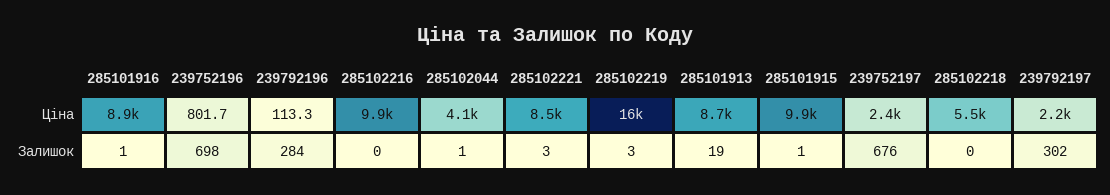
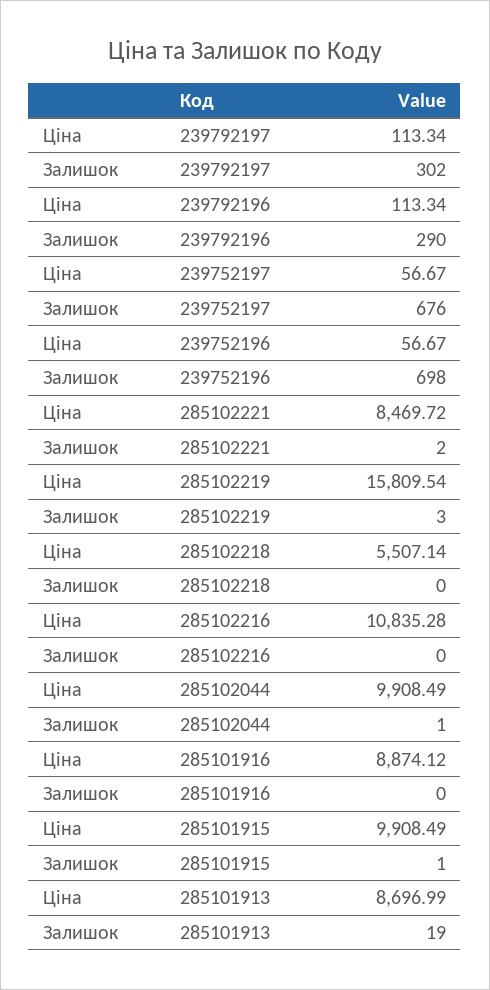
239752196, Ціна: 801.7 -> 56.67
285102216, Ціна: 9900 -> 10835.28
285102044, Ціна: 4100 -> 9908.49
239752197, Ціна: 2400 -> 56.67
239792197, Ціна: 2200 -> 113.34
285101916, Залишок: 1 -> 0
239792196, Залишок: 284 -> 290
285102221, Залишок: 3 -> 2

